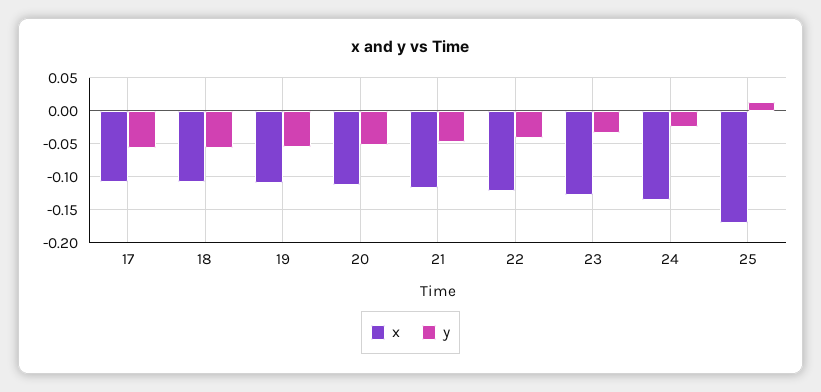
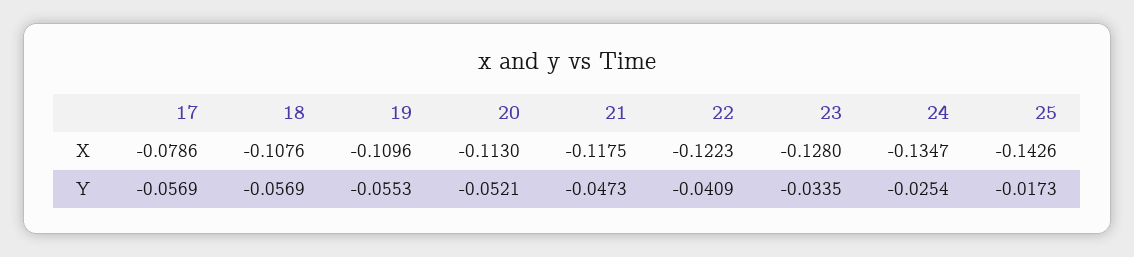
x, 17: -0.11 -> -0.0786
x, 25: -0.17 -> -0.1426
y, 25: 0.01 -> -0.0173

